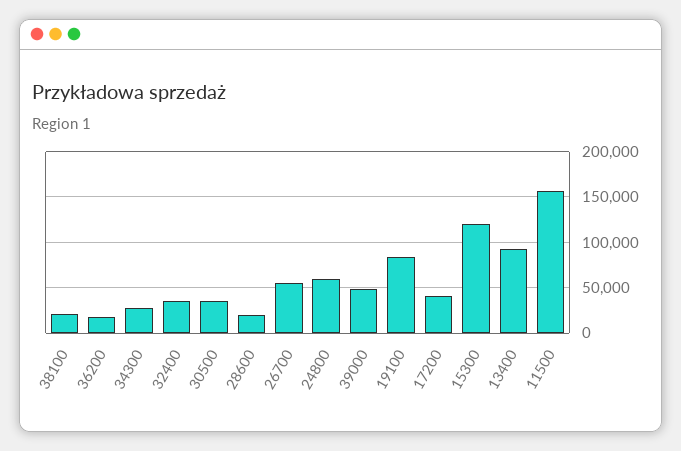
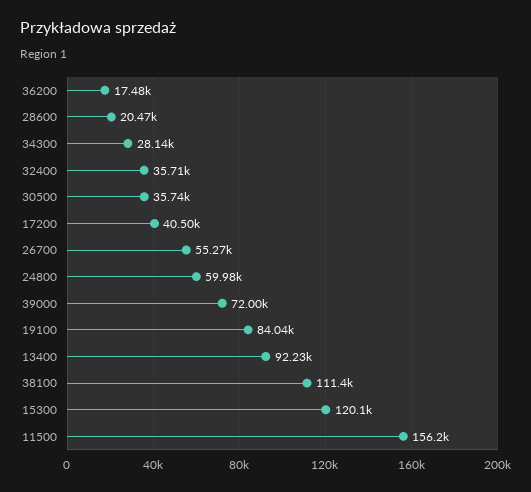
38100: 20000 -> 111400
39000: 50000 -> 72000

